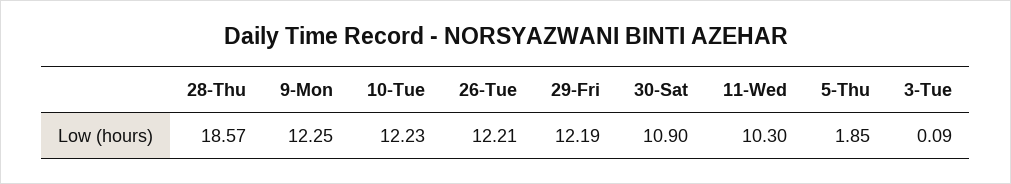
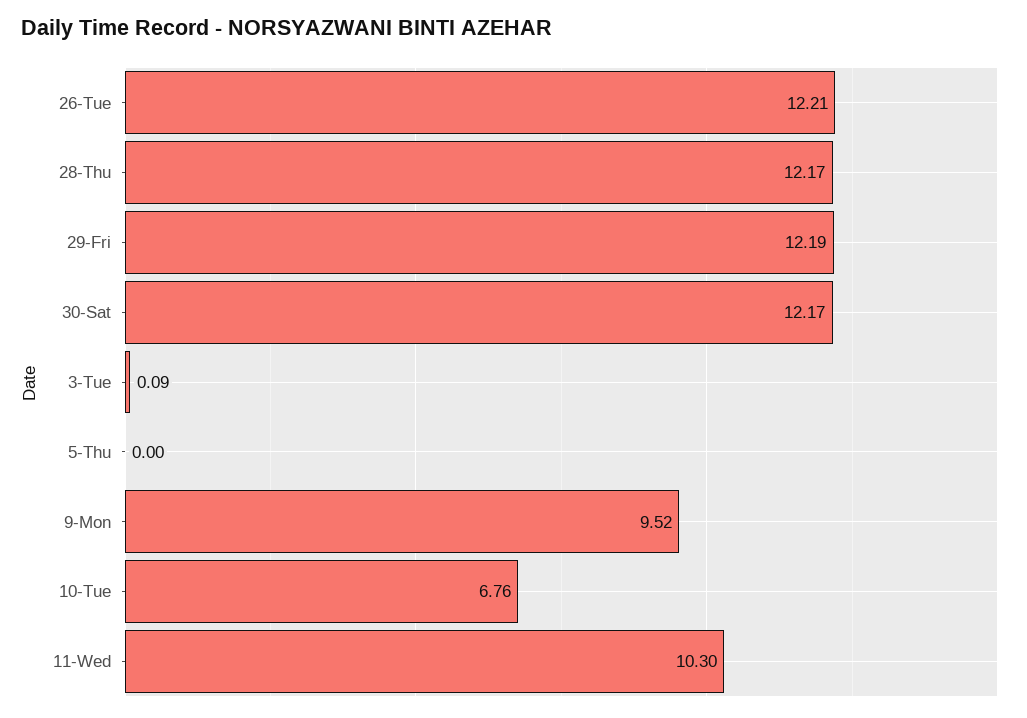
28-Thu: 18.57 -> 12.17
9-Mon: 12.25 -> 9.52
10-Tue: 12.23 -> 6.76
30-Sat: 10.9 -> 12.17
5-Thu: 1.85 -> 0

